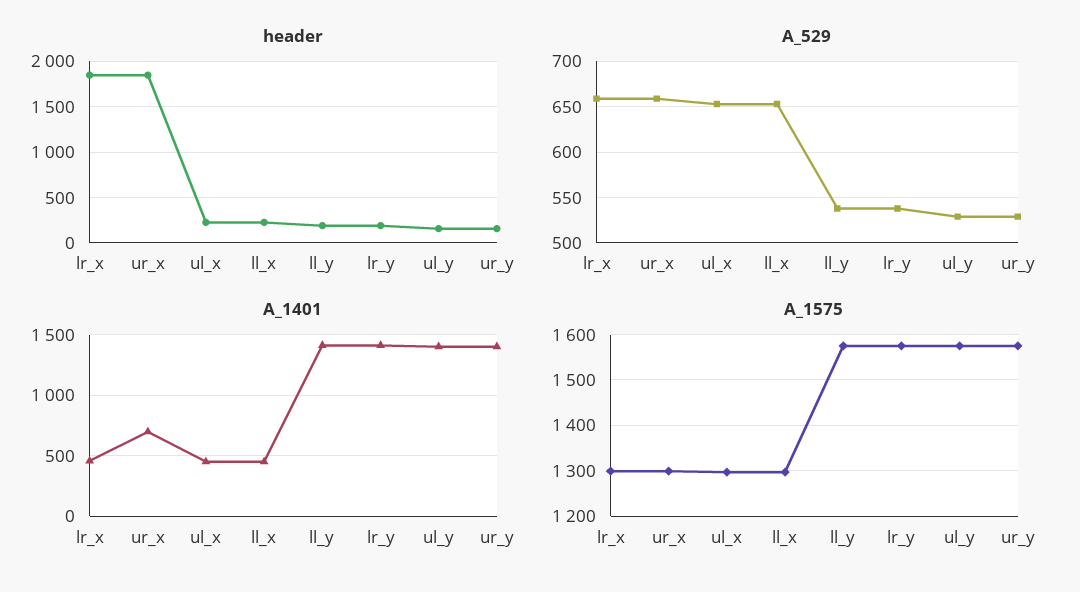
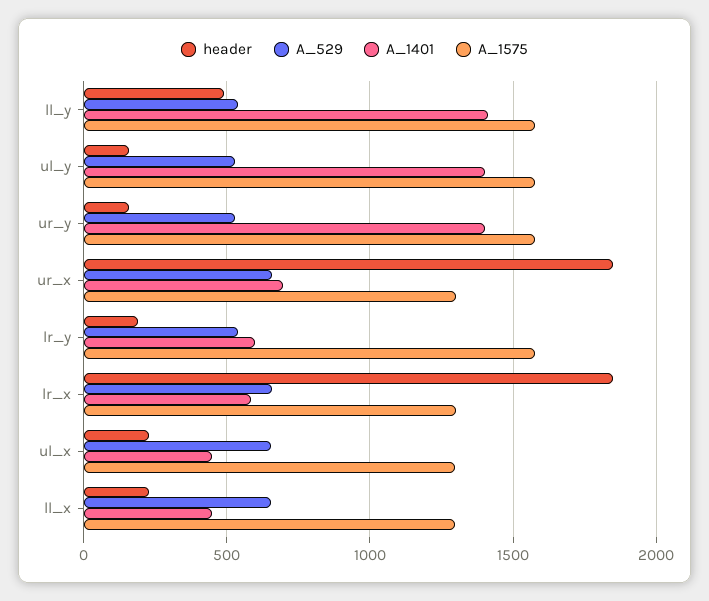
header, ll_y: 200 -> 500
A_1401, lr_x: 450 -> 600
A_1401, lr_y: 1400 -> 600

